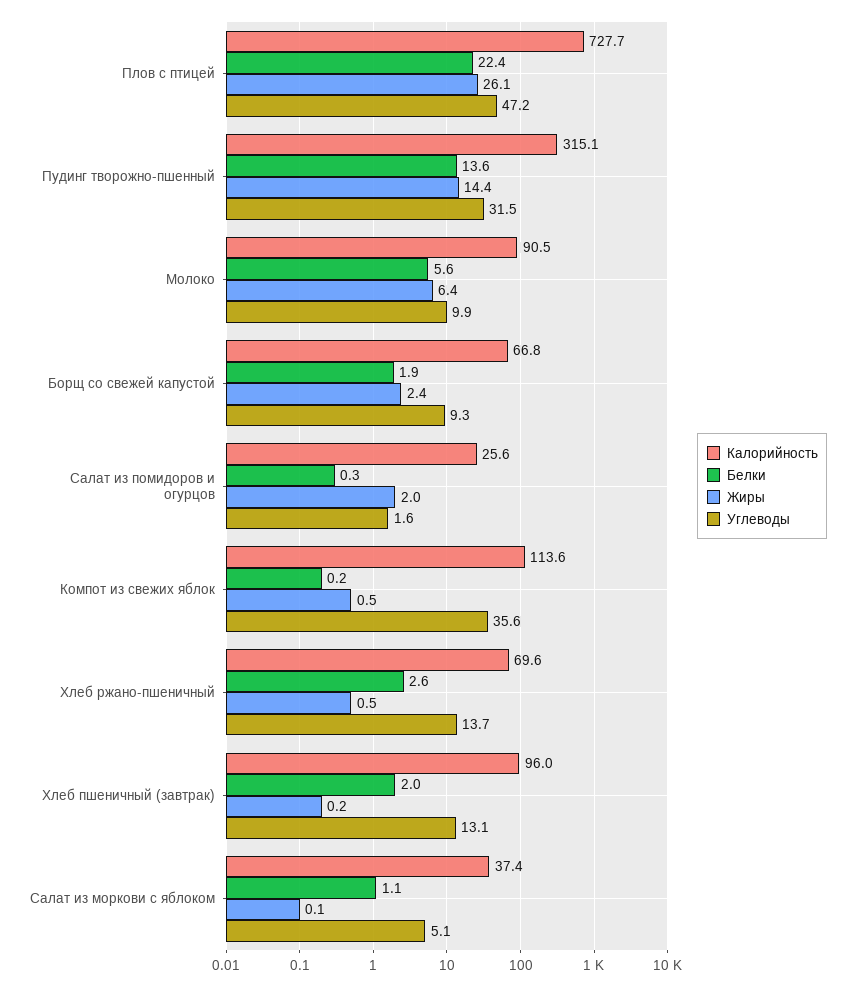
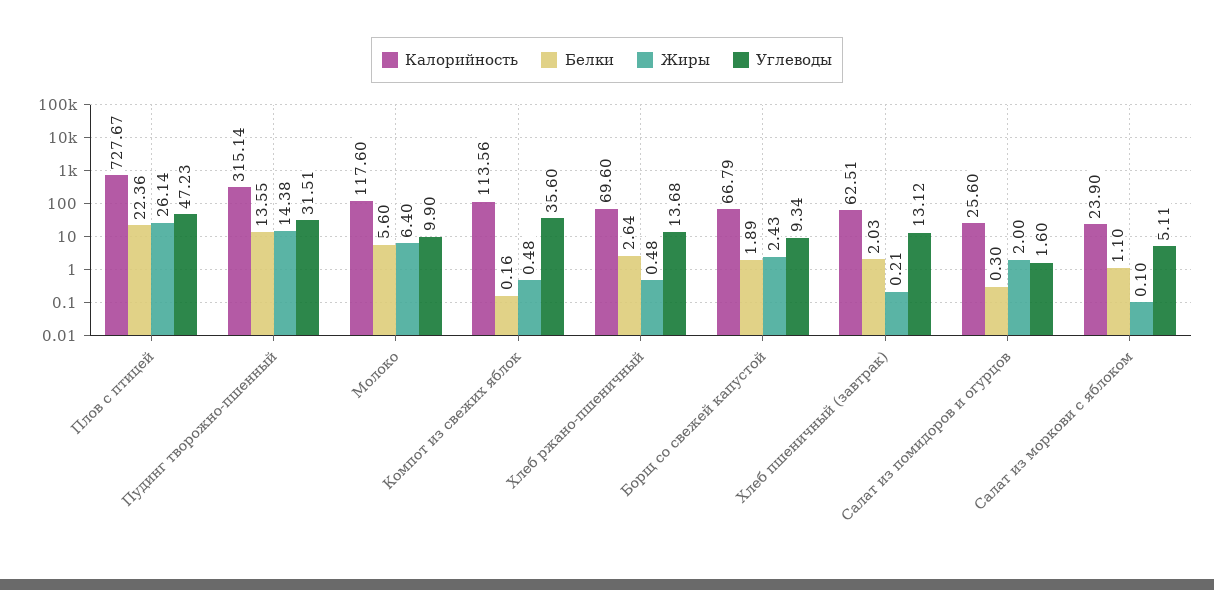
Калорийность, Молоко: 90.5 -> 117.6
Калорийность, Хлеб пшеничный (завтрак): 96 -> 62.51
Калорийность, Салат из моркови с яблоком: 37.4 -> 23.9

